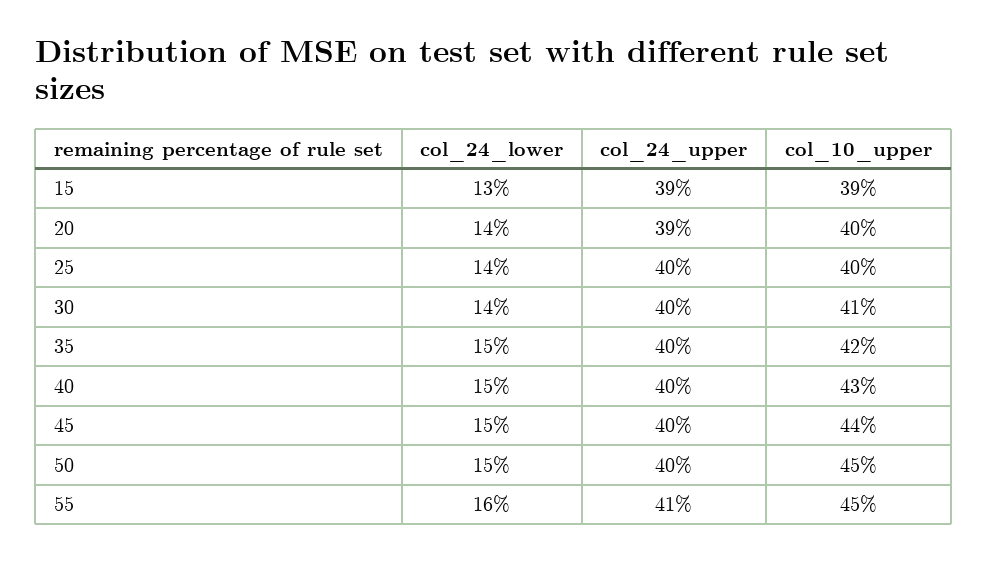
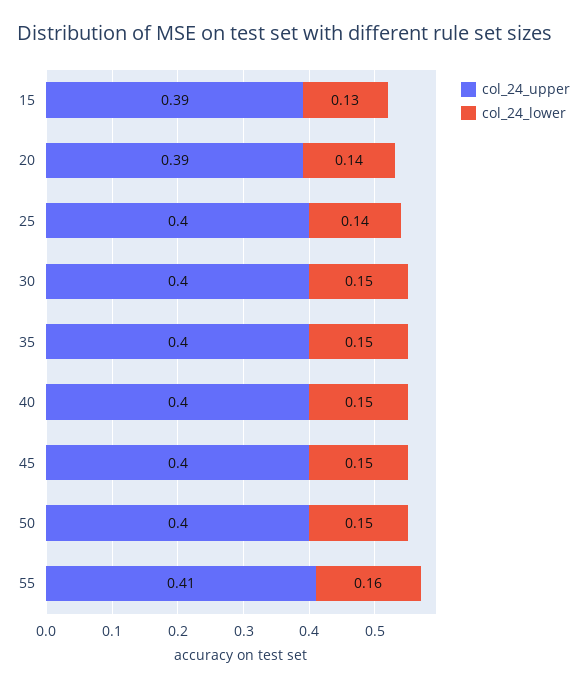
col_10_upper, 15: 0.39 -> none
col_10_upper, 20: 0.4 -> none
col_10_upper, 25: 0.4 -> none
col_24_lower, 30: 0.14 -> 0.15
col_10_upper, 30: 0.41 -> none
col_10_upper, 35: 0.42 -> none
col_10_upper, 40: 0.43 -> none
col_10_upper, 45: 0.44 -> none
col_10_upper, 50: 0.45 -> none
col_10_upper, 55: 0.45 -> none

